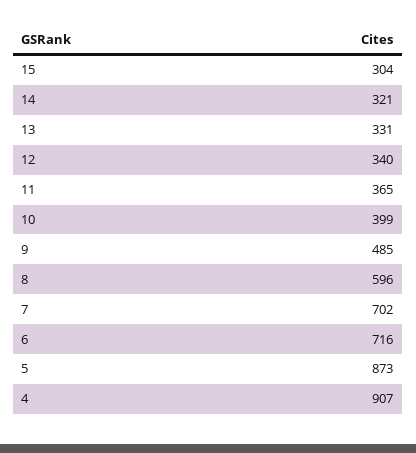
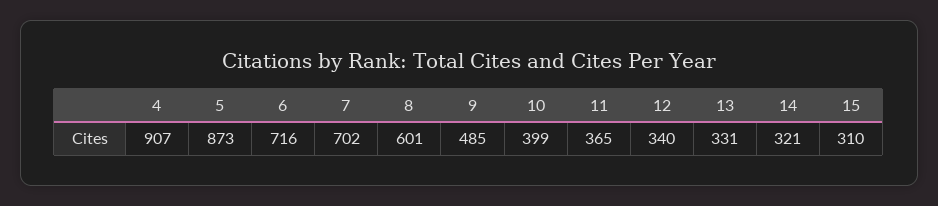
15: 304 -> 310
8: 596 -> 601

